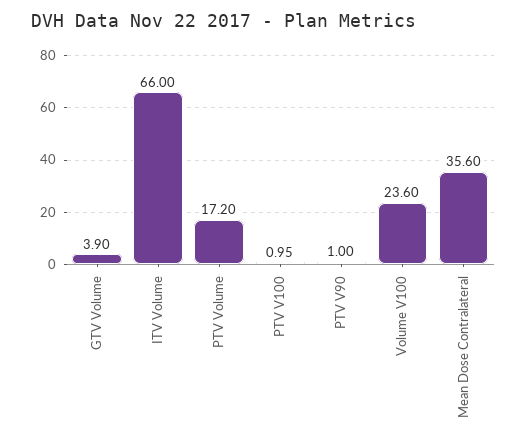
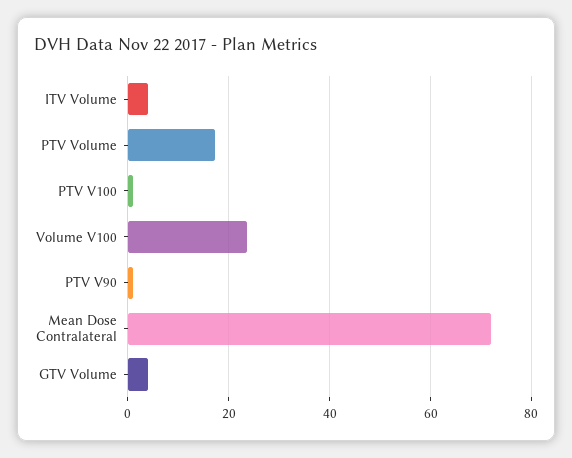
ITV Volume: 66 -> 4
Mean Dose Contralateral: 35.6 -> 72

